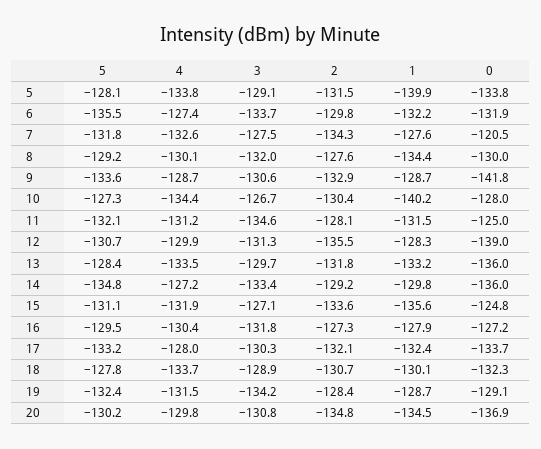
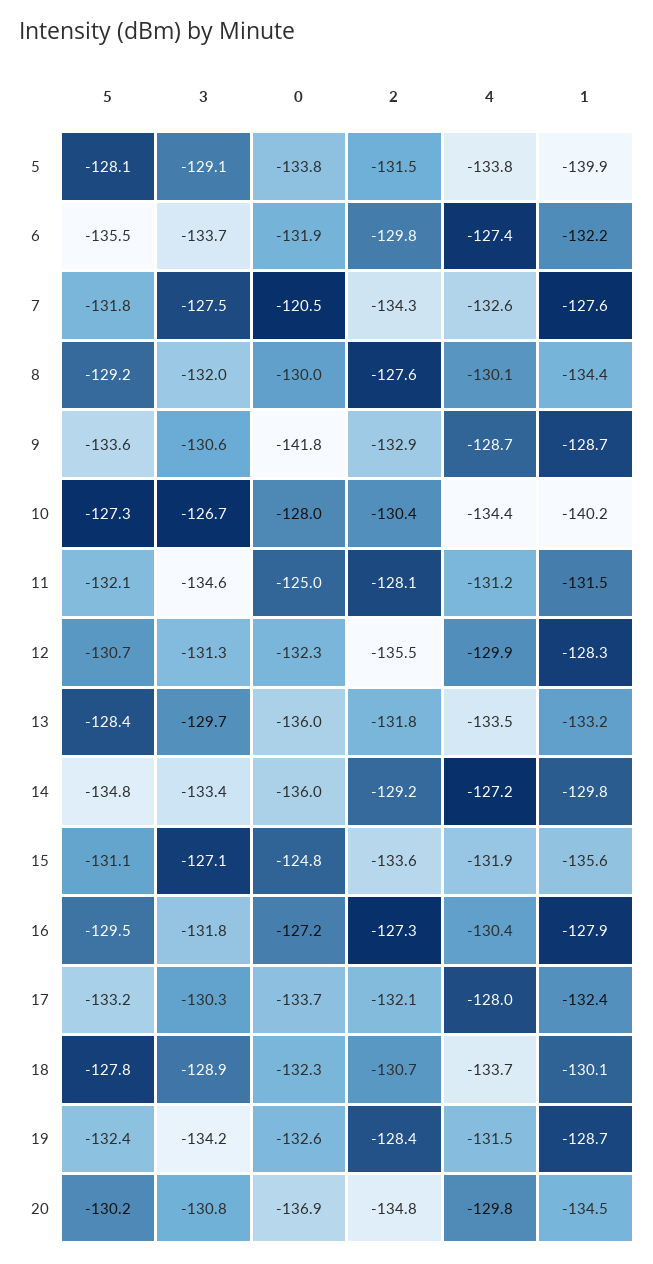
0, 12: -139 -> -132.3
0, 19: -129.1 -> -132.6

